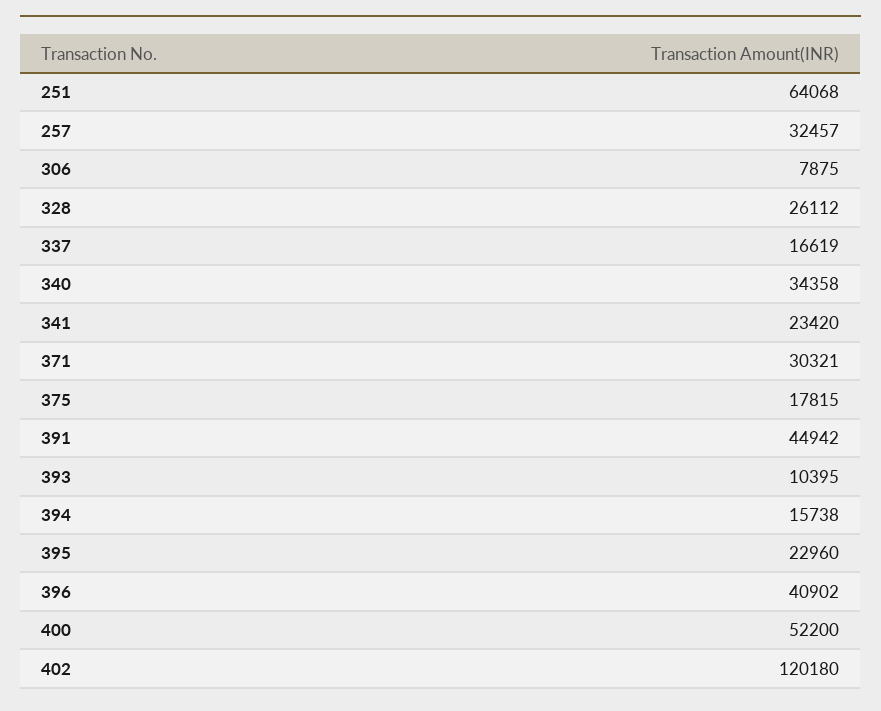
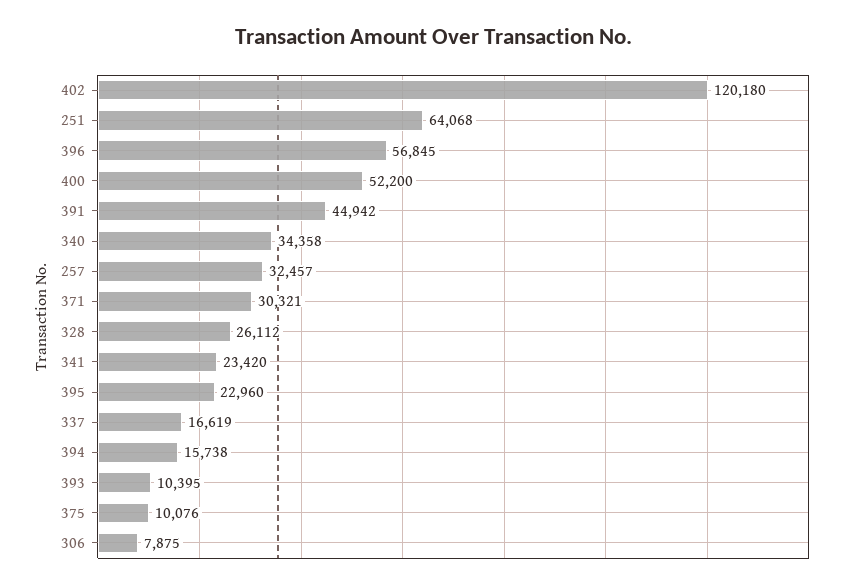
375: 17815 -> 10076
396: 40902 -> 56845

